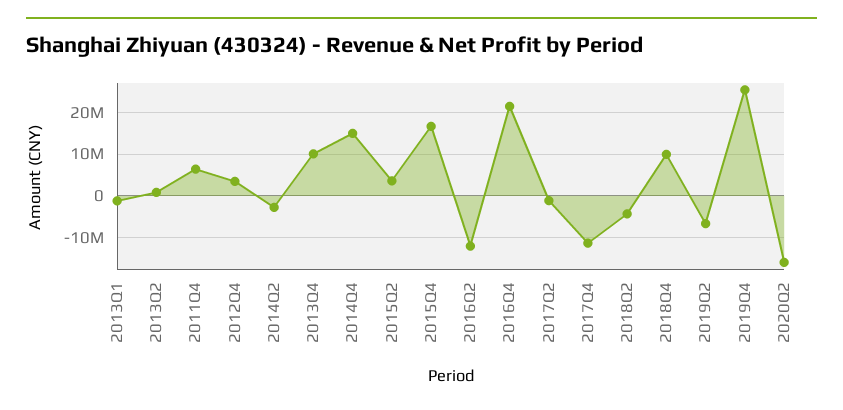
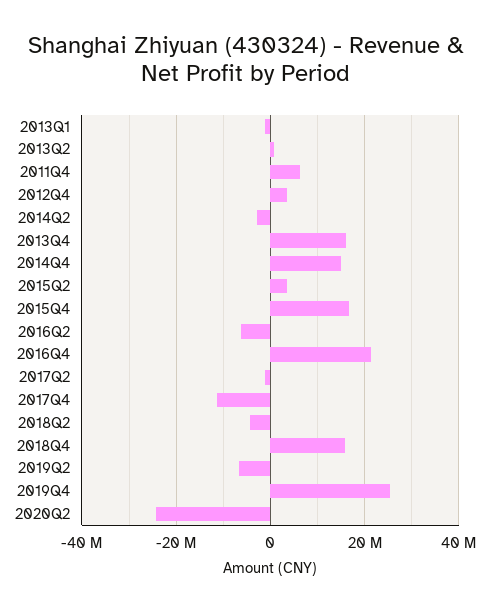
2013Q4: 10000000 -> 16000000
2016Q2: -12000000 -> -6000000
2018Q4: 10000000 -> 16000000
2020Q2: -16000000 -> -24000000

